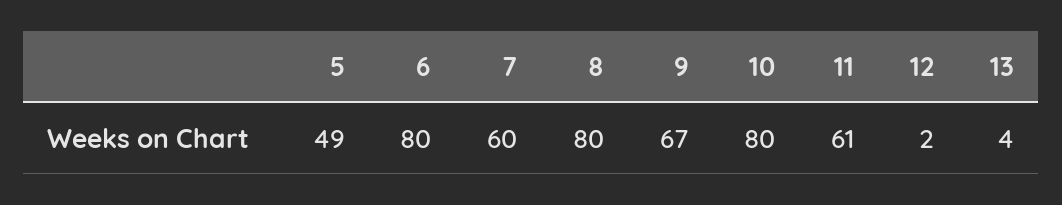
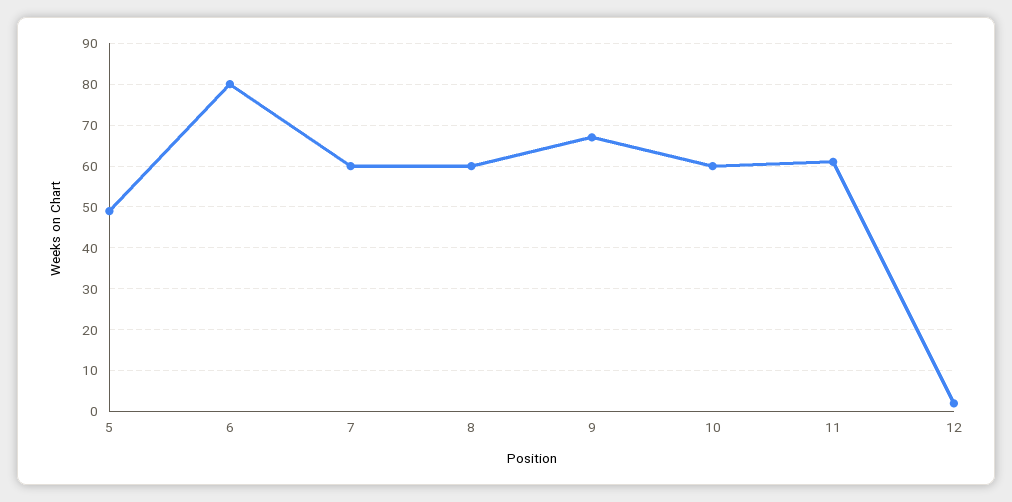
8: 80 -> 60
10: 80 -> 60
13: 4 -> none

